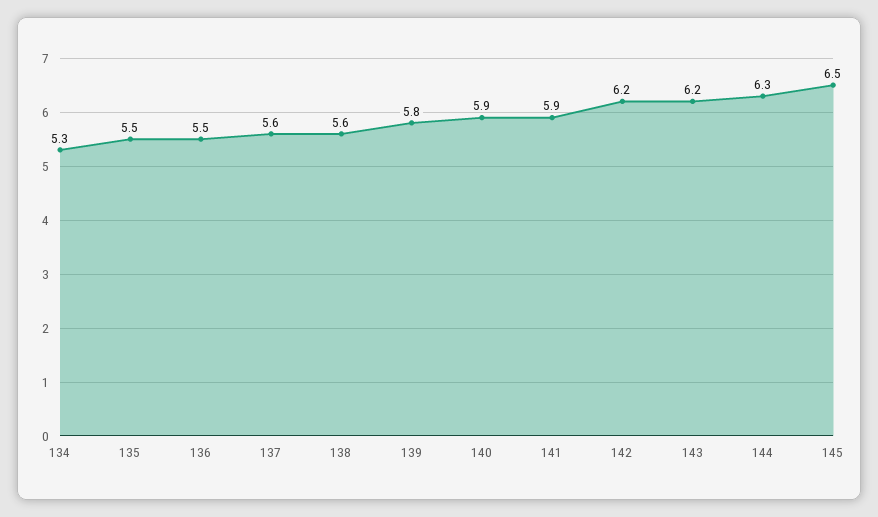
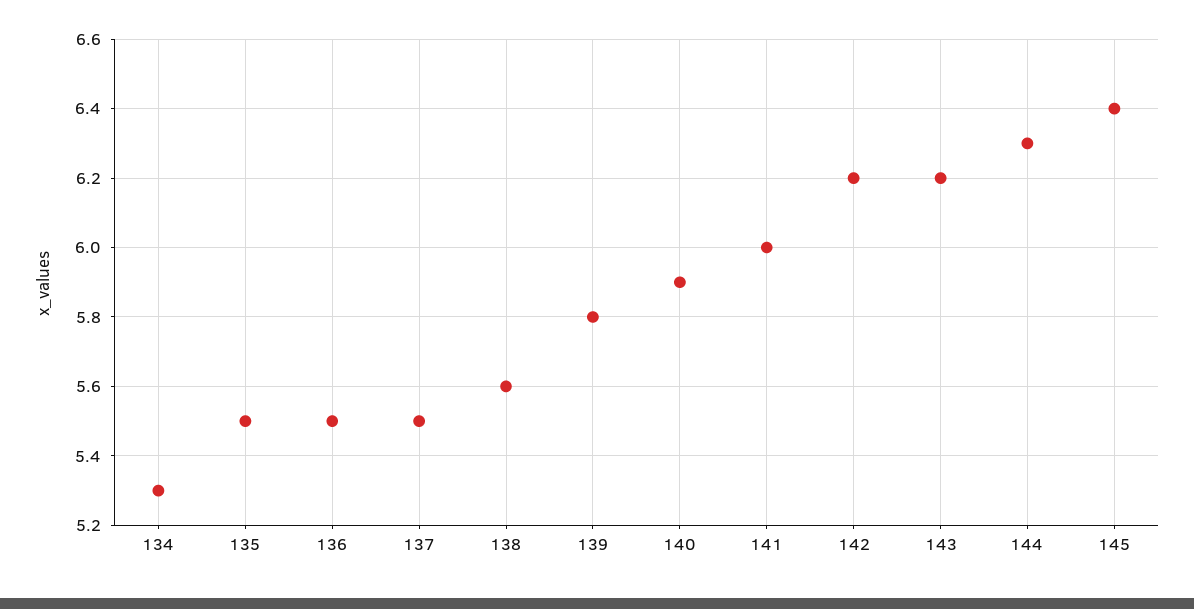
137: 5.6 -> 5.5
141: 5.9 -> 6
145: 6.5 -> 6.4

